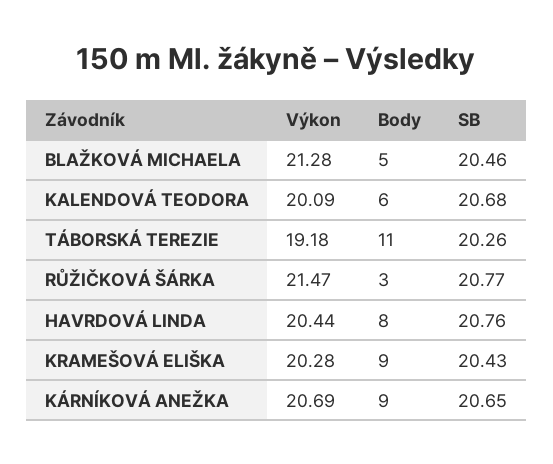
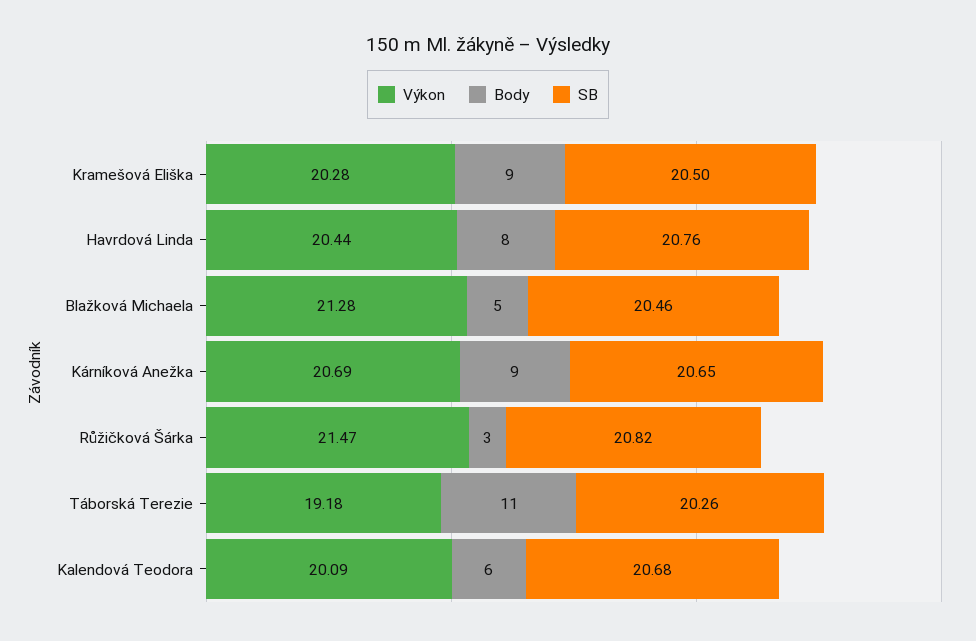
SB, RŮŽIČKOVÁ ŠÁRKA: 20.77 -> 20.82
SB, KRAMEŠOVÁ ELIŠKA: 20.43 -> 20.5

